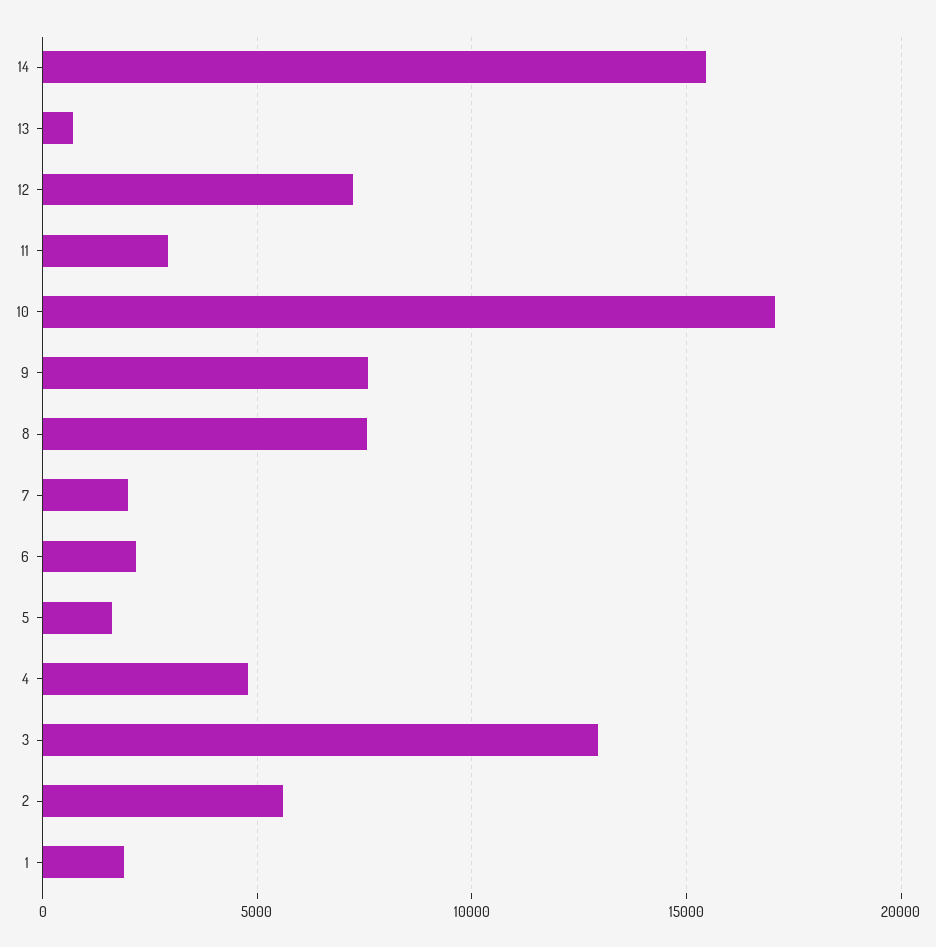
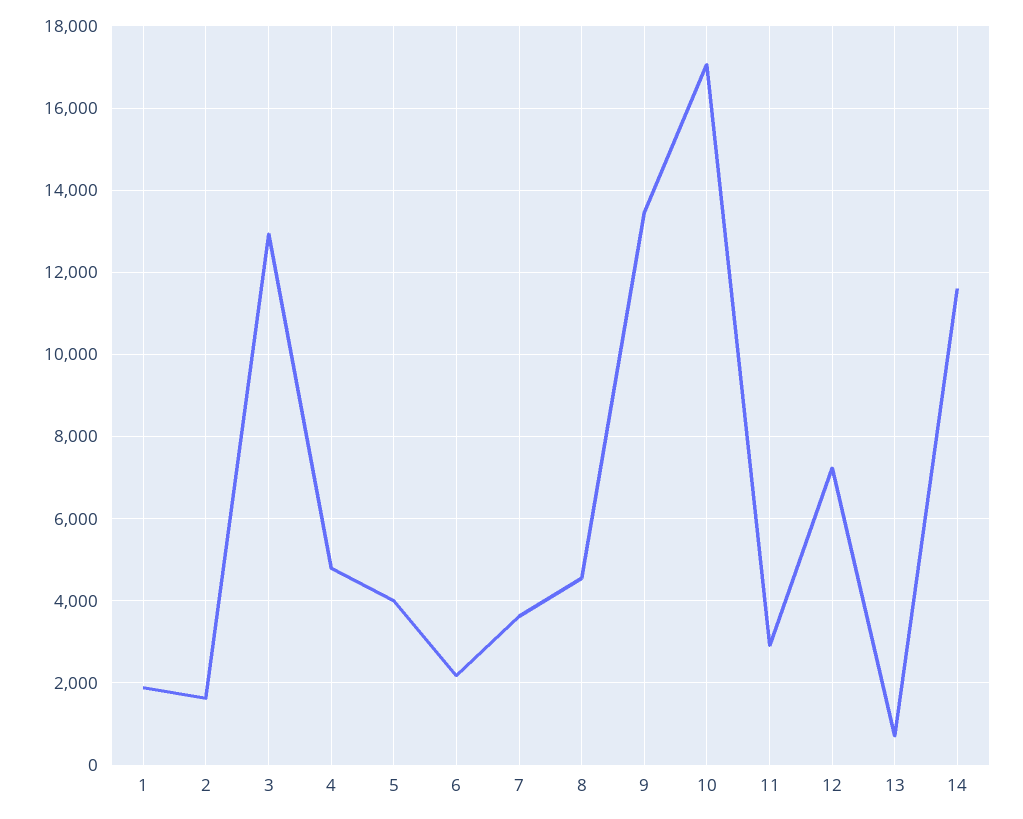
14: 15500 -> 11600
9: 7500 -> 13400
8: 7500 -> 4600
7: 2000 -> 3600
5: 1500 -> 4000
2: 5500 -> 1600

